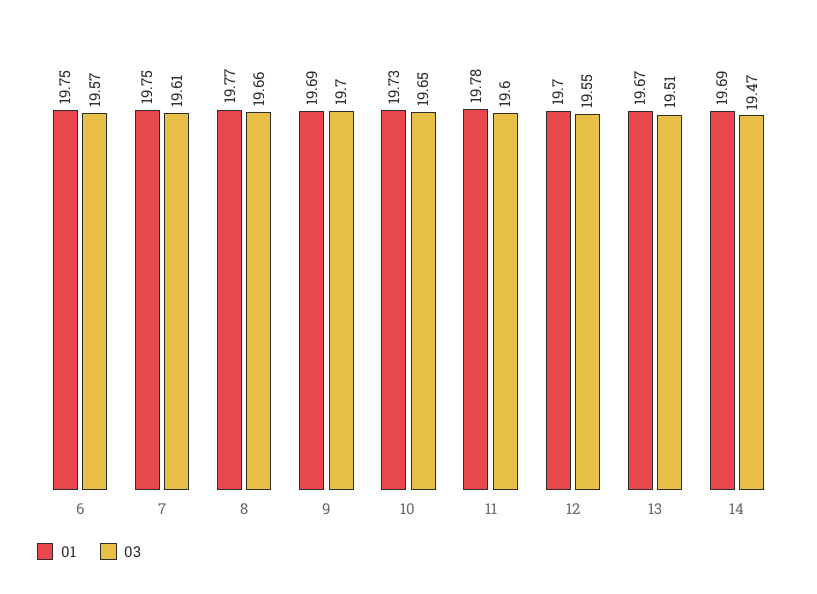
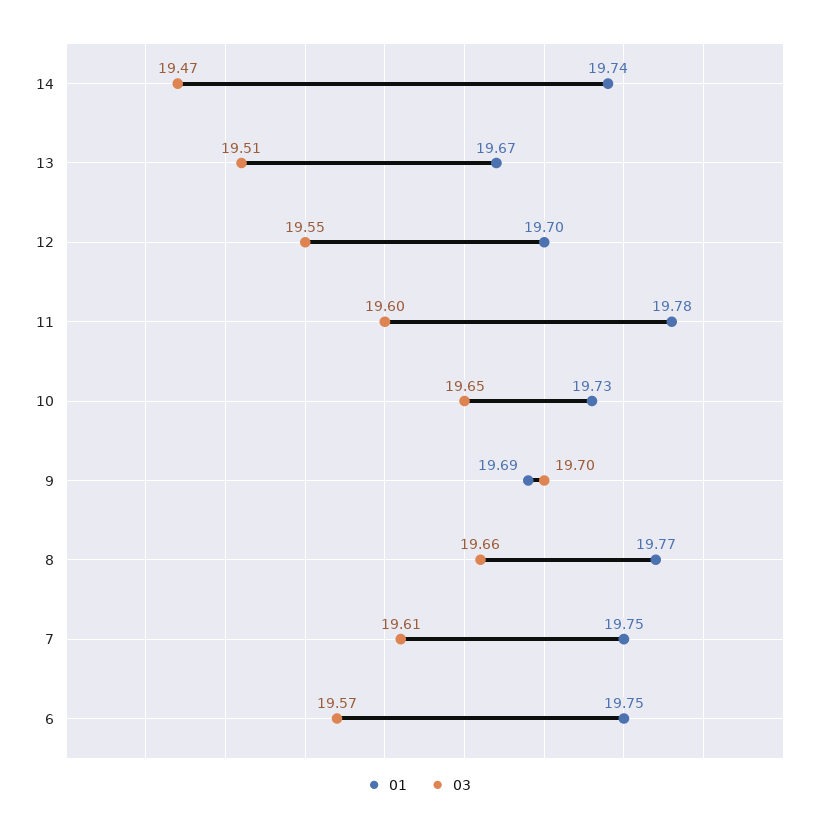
01, 14: 19.69 -> 19.74

